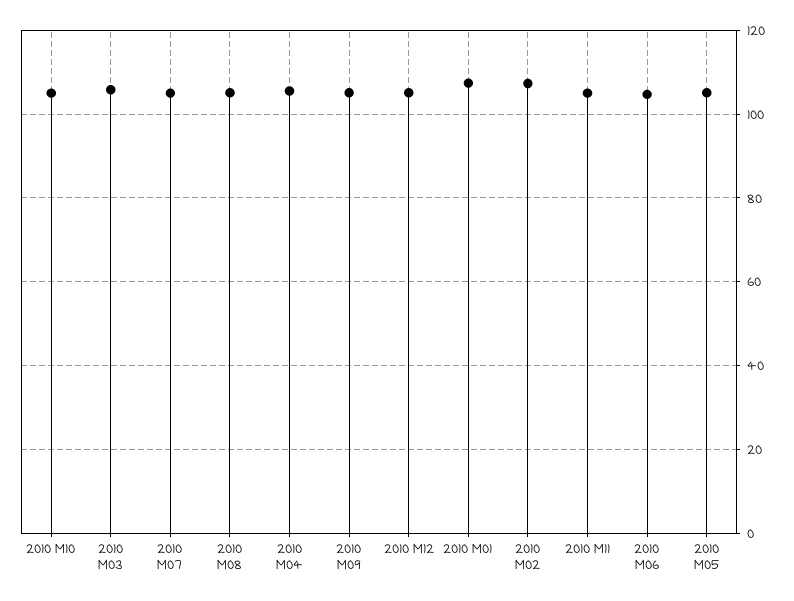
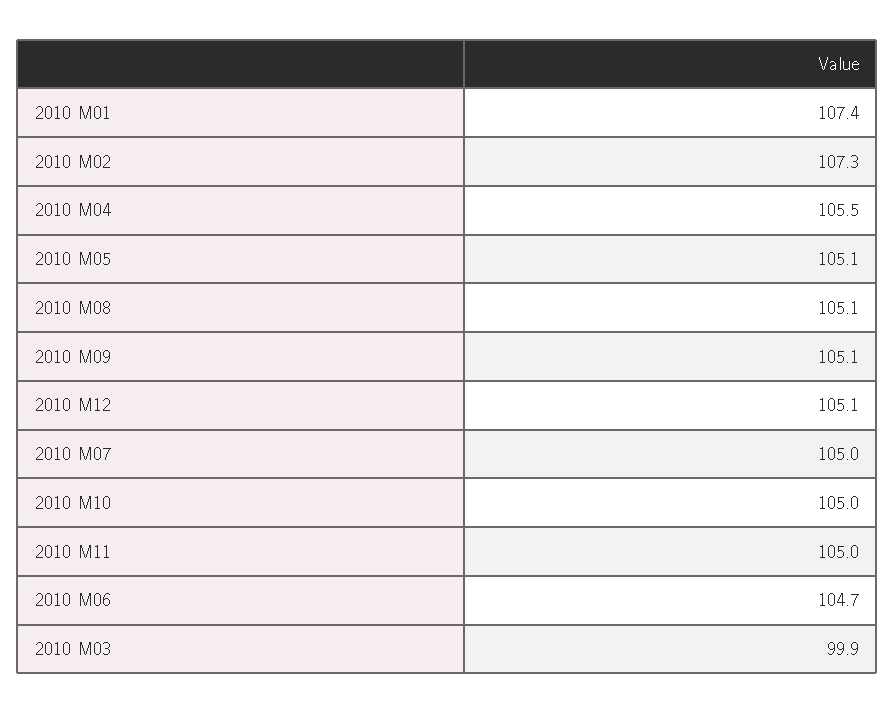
2010 M03: 106 -> 99.9

